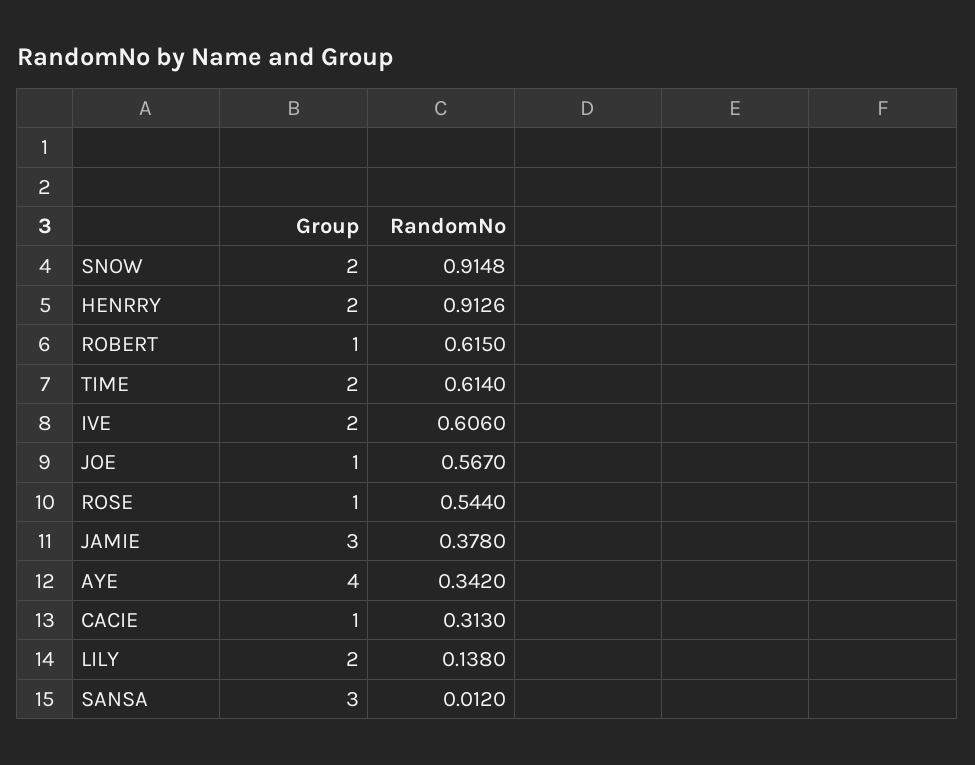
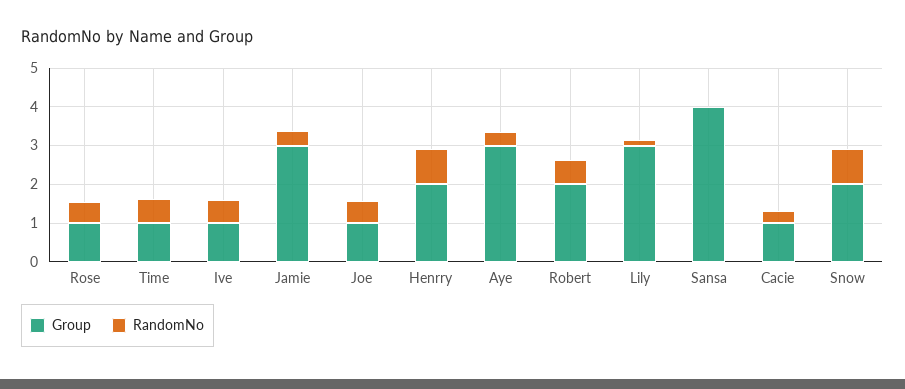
Group, ROBERT: 1 -> 2
Group, TIME: 2 -> 1
Group, IVE: 2 -> 1
Group, AYE: 4 -> 3
Group, LILY: 2 -> 3
Group, SANSA: 3 -> 4

